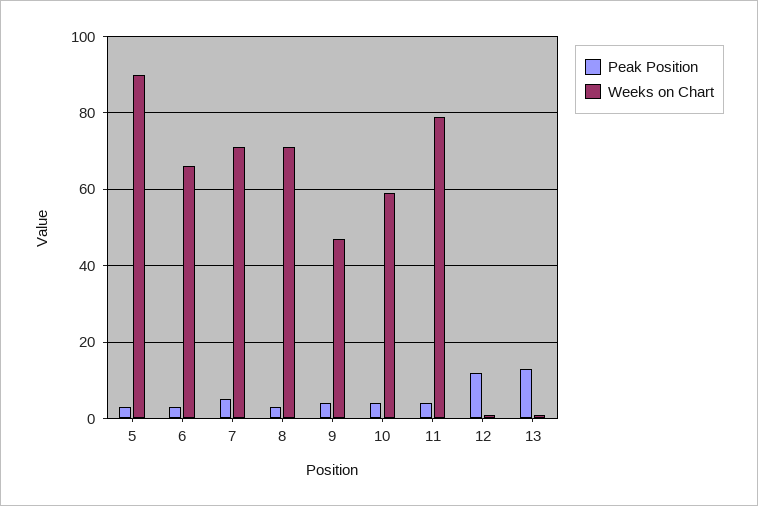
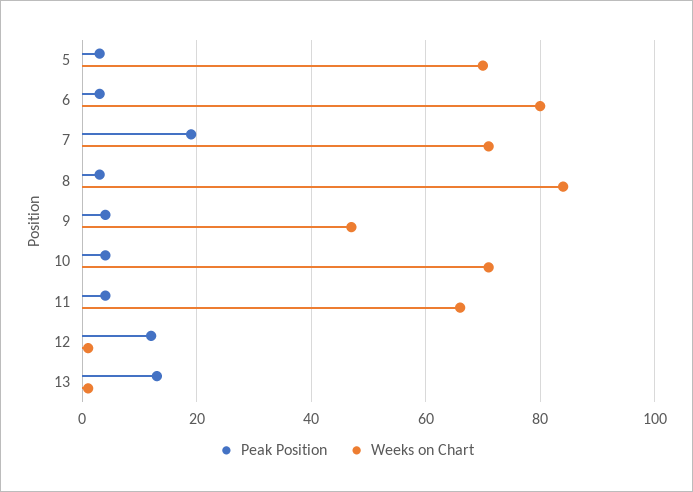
Weeks on Chart, 5: 90 -> 70
Weeks on Chart, 6: 65 -> 80
Peak Position, 7: 5 -> 20
Weeks on Chart, 8: 70 -> 85
Weeks on Chart, 10: 60 -> 70
Weeks on Chart, 11: 80 -> 65

